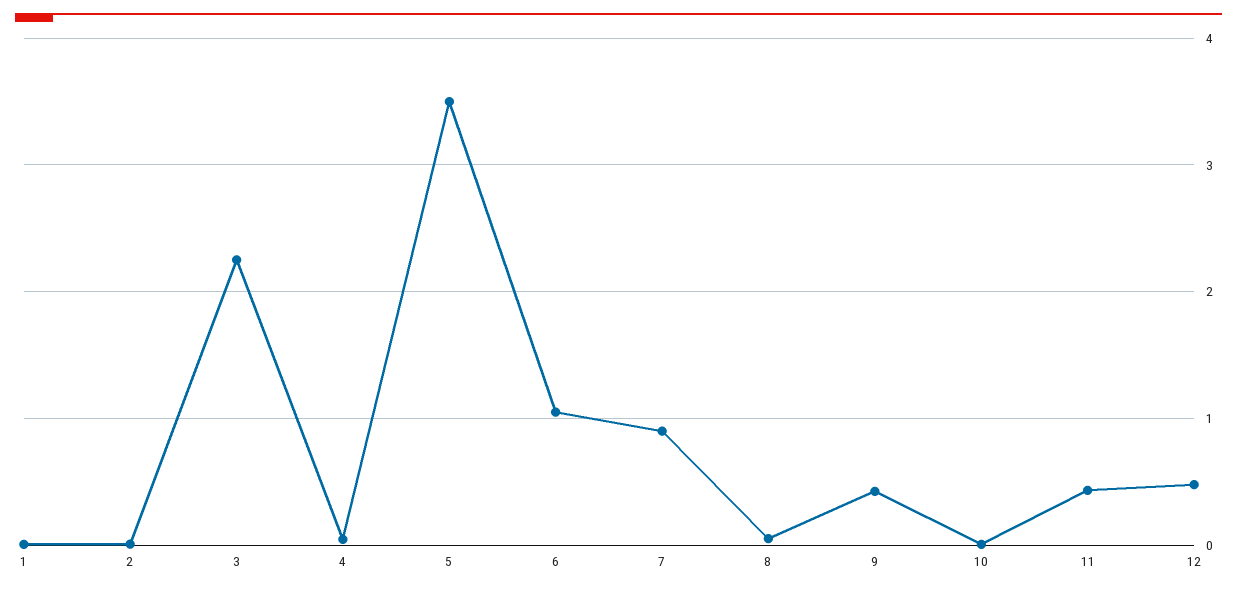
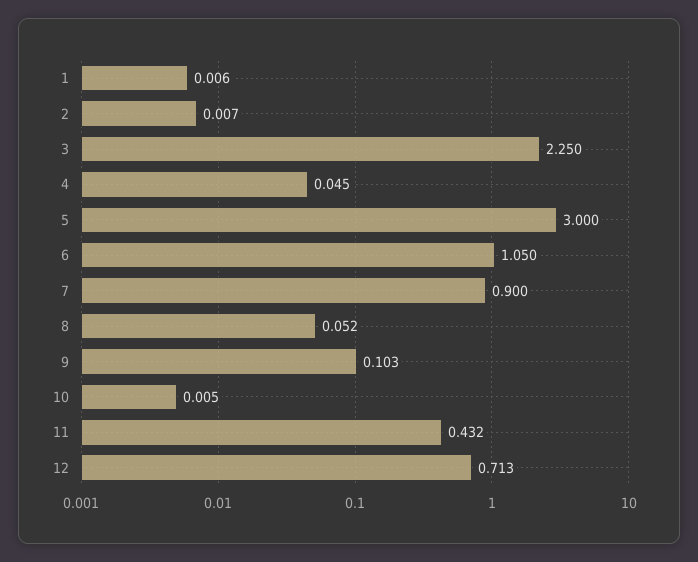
5: 3.5 -> 3
9: 0.4 -> 0.103
12: 0.5 -> 0.713

